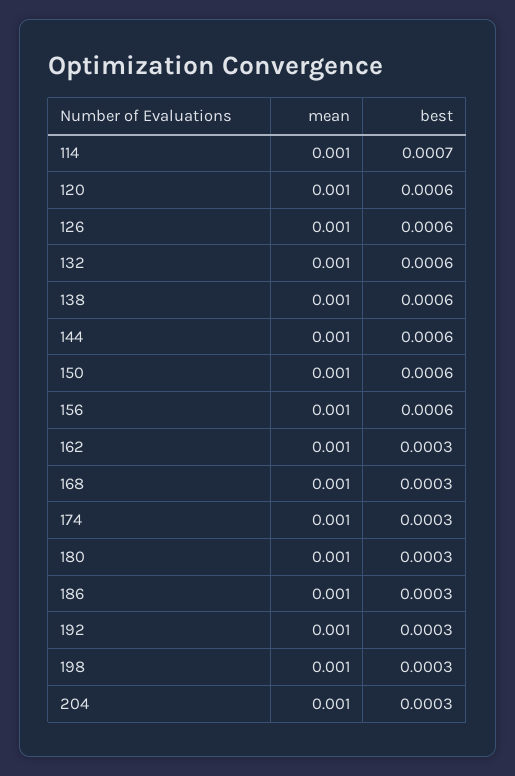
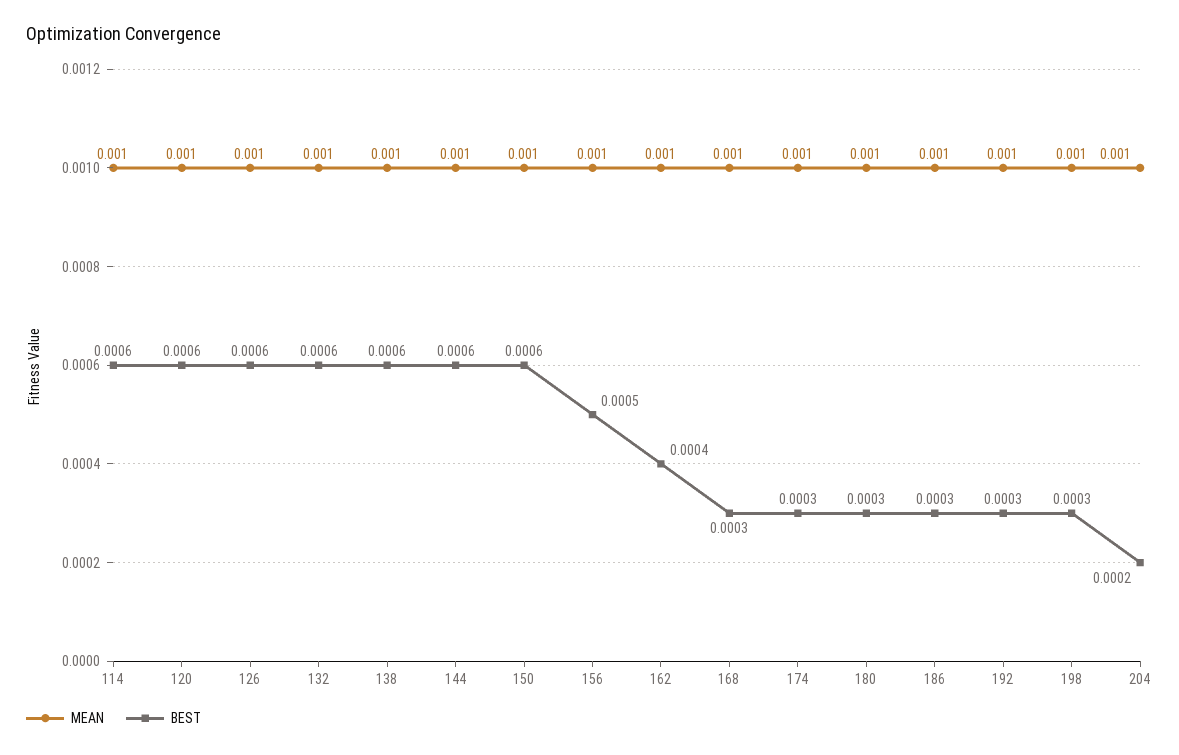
best, 114: 0.0007 -> 0.0006
best, 156: 0.0006 -> 0.0005
best, 162: 0.0003 -> 0.0004
best, 204: 0.0003 -> 0.0002

